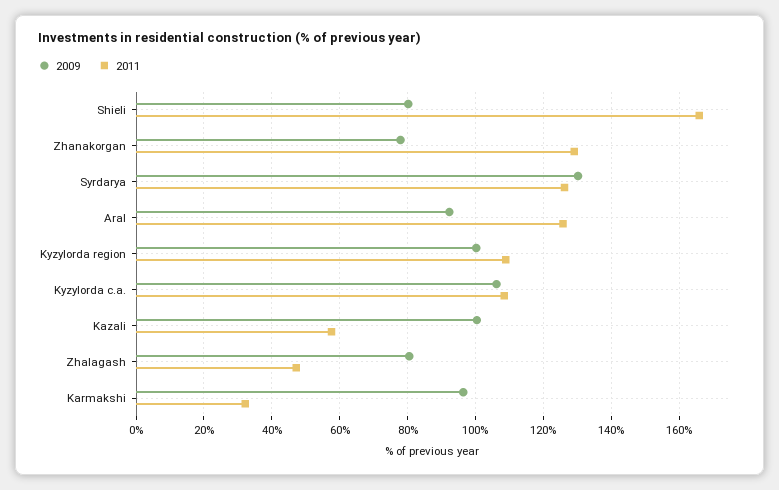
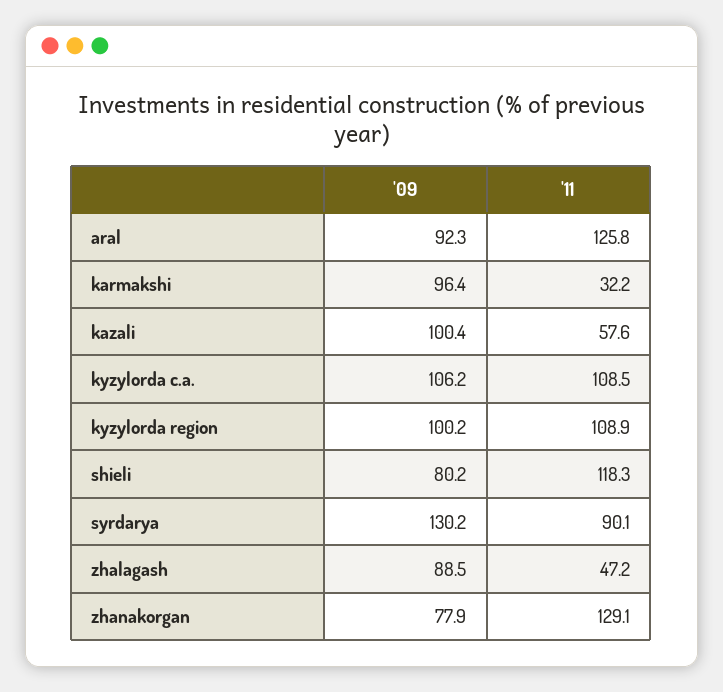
2011, Shieli: 166 -> 118.3
2011, Syrdarya: 126 -> 90.1
2009, Zhalagash: 80 -> 88.5

